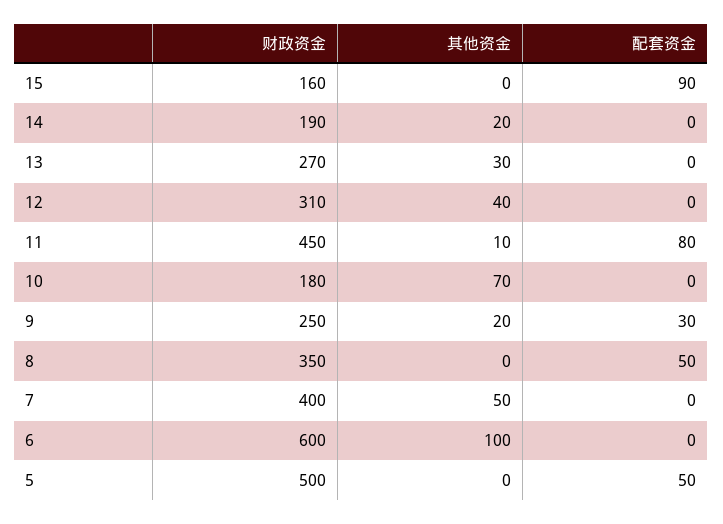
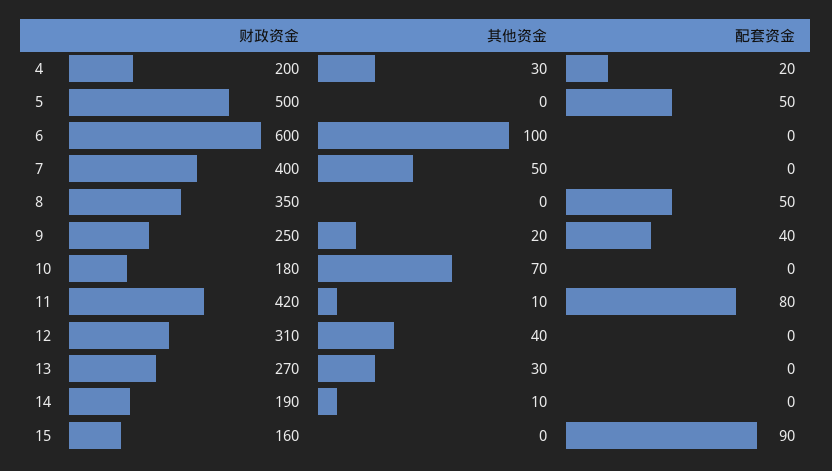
其他资金, 14: 20 -> 10
财政资金, 11: 450 -> 420
配套资金, 9: 30 -> 40
财政资金, 4: none -> 200
其他资金, 4: none -> 30
配套资金, 4: none -> 20

